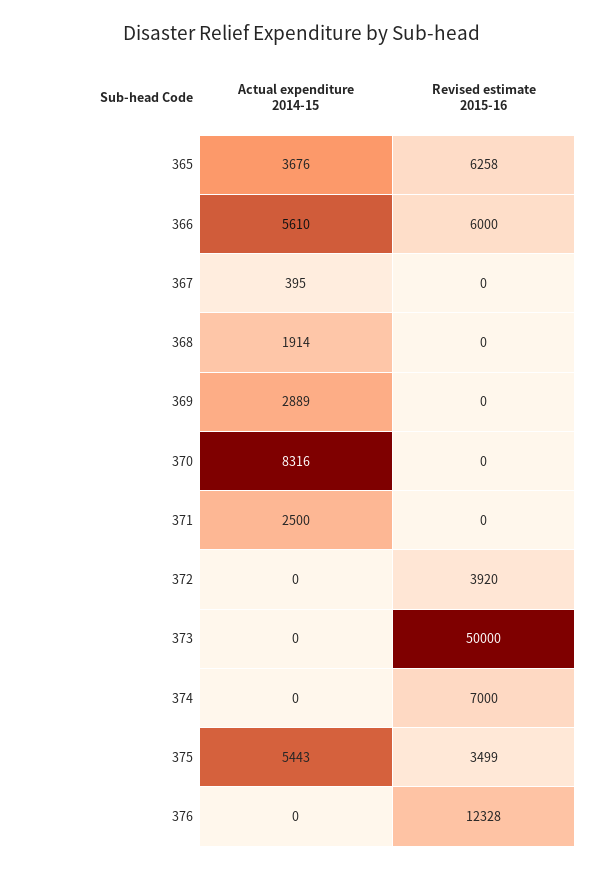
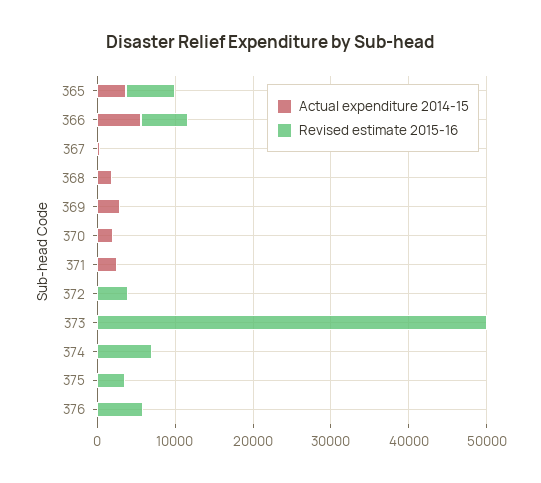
Actual expenditure 2014-15, 370: 8316 -> 2000
Actual expenditure 2014-15, 375: 5443 -> 0
Revised estimate 2015-16, 376: 12328 -> 6000

